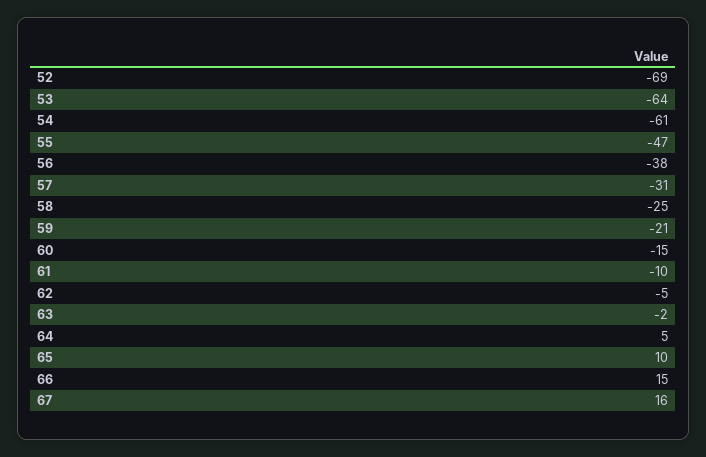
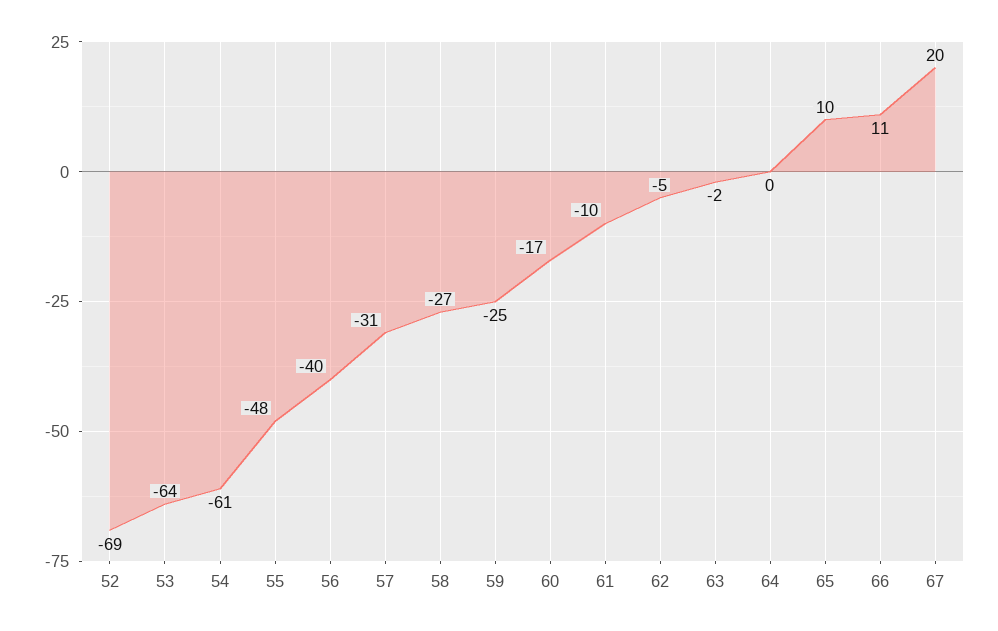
55: -47 -> -48
56: -38 -> -40
58: -25 -> -27
59: -21 -> -25
60: -15 -> -17
64: 5 -> 0
66: 15 -> 11
67: 16 -> 20

